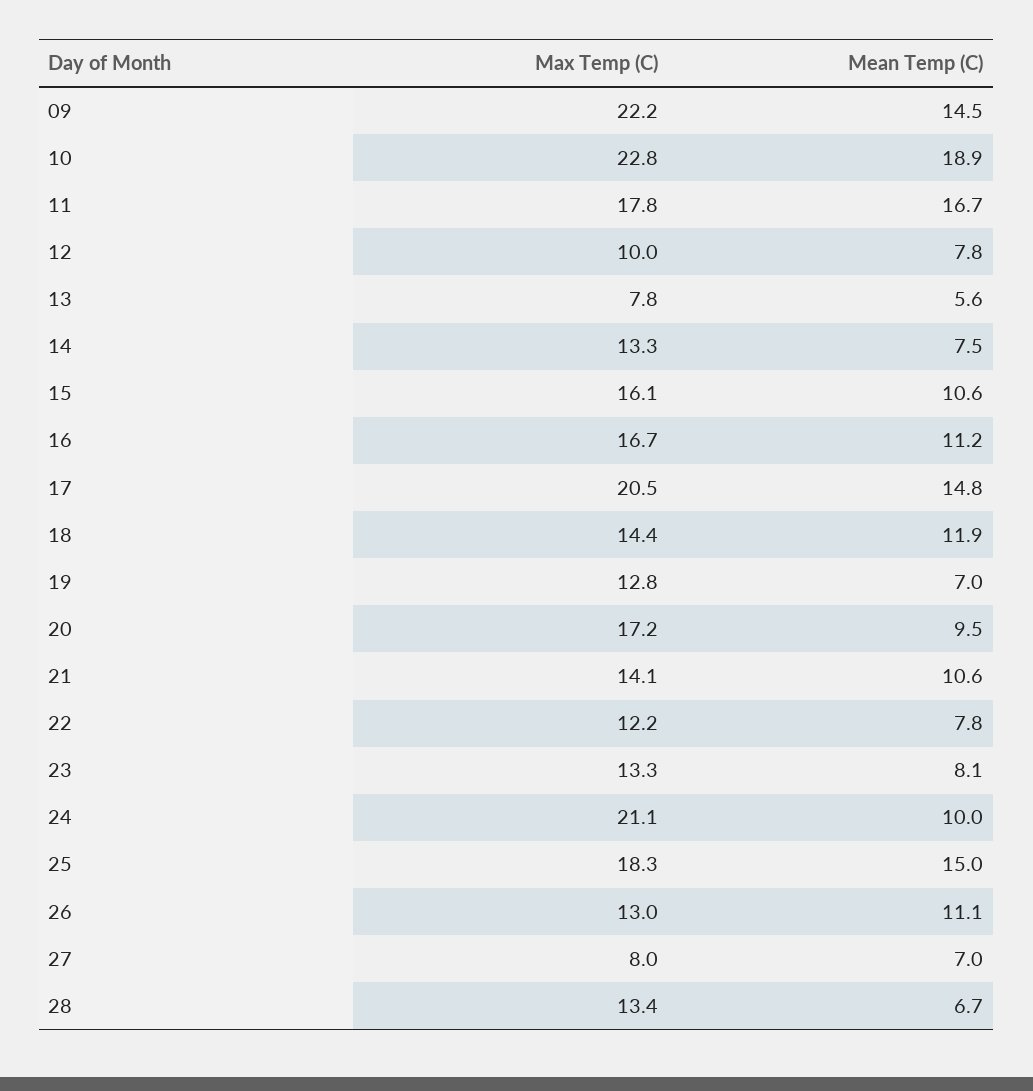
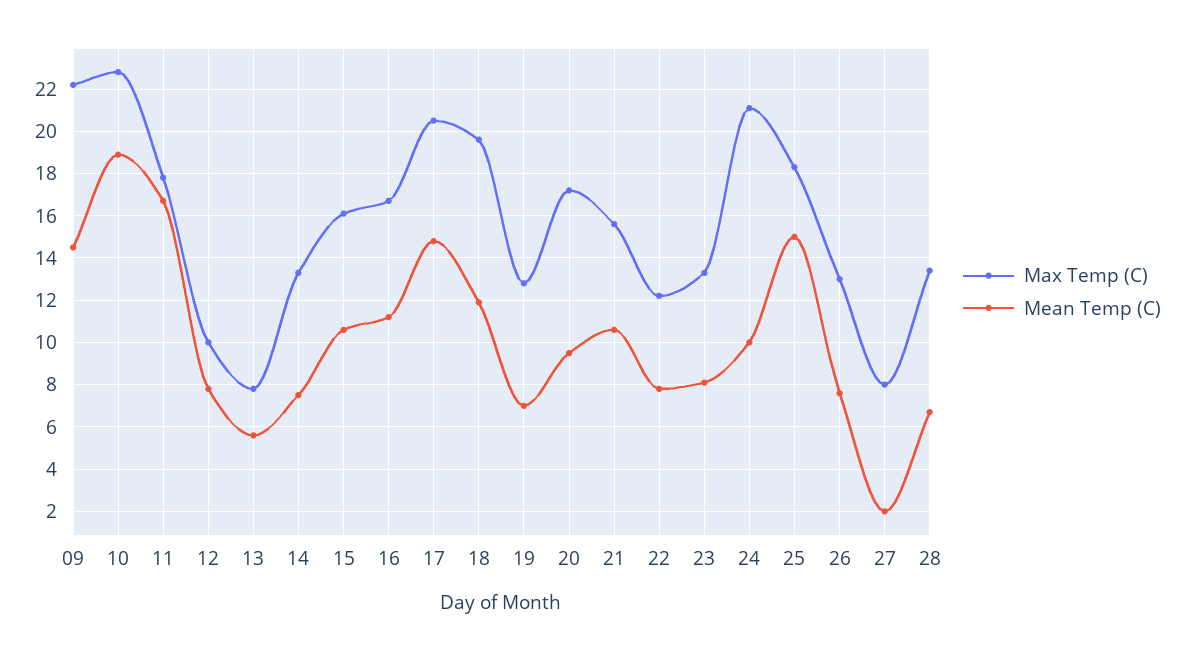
Max Temp (C), 18: 14.4 -> 19.5
Max Temp (C), 21: 14.1 -> 15.5
Mean Temp (C), 26: 11.1 -> 7.5
Mean Temp (C), 27: 7 -> 2

